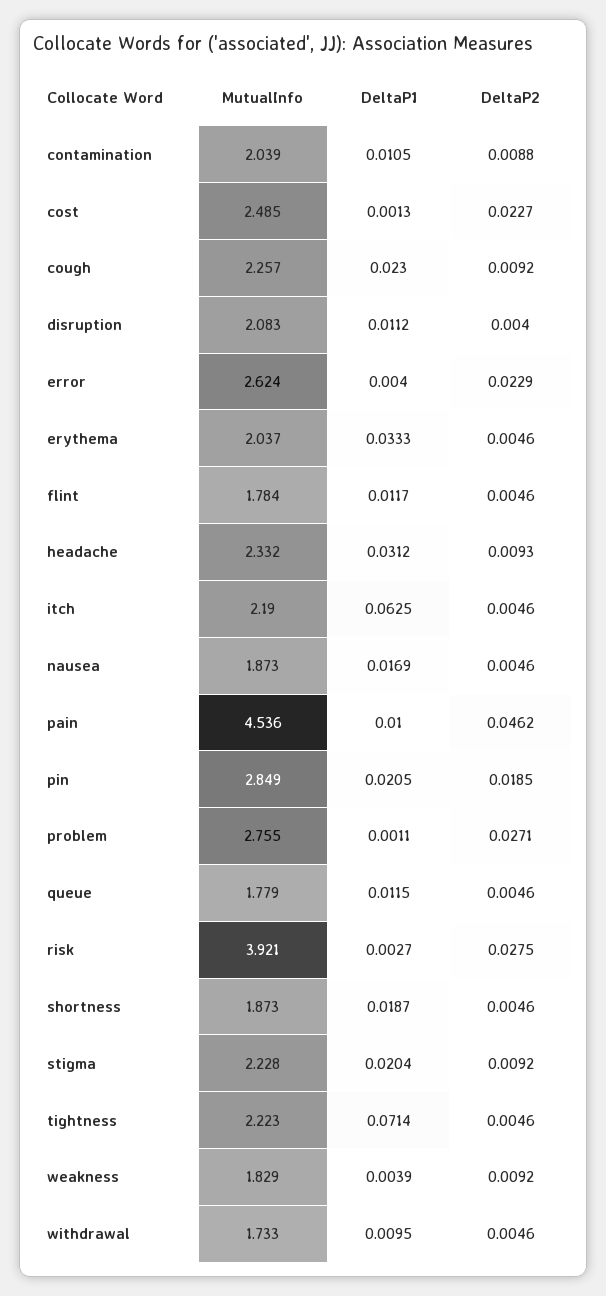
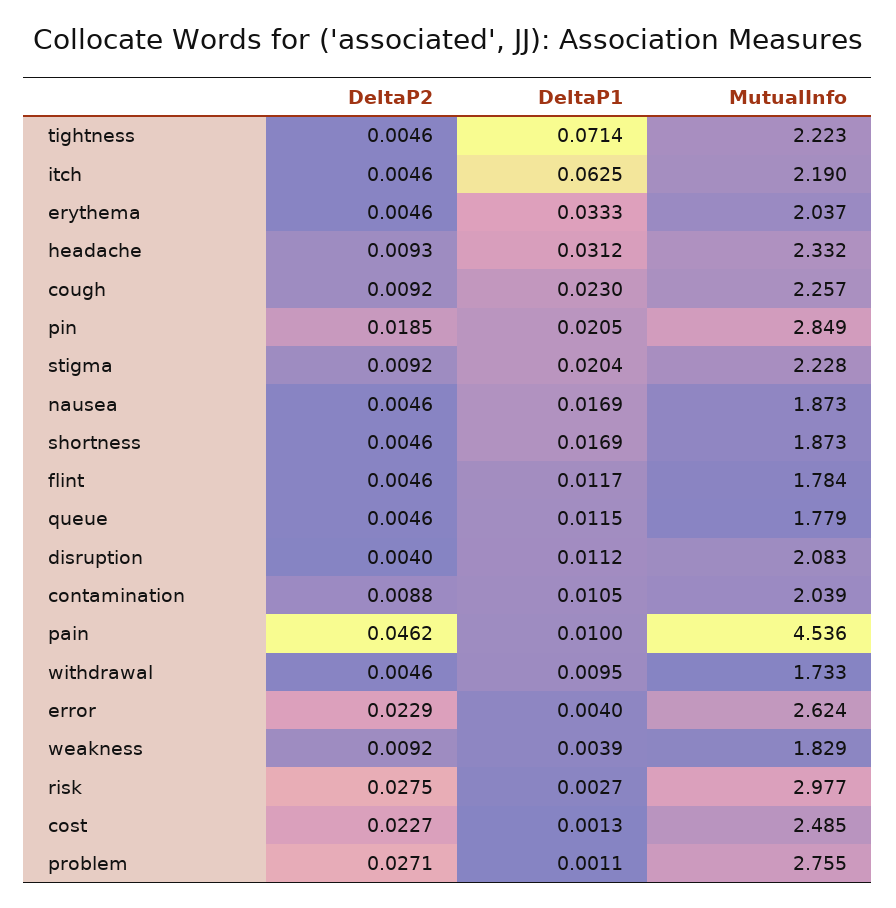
MutualInfo, risk: 3.921 -> 2.977
DeltaP1, shortness: 0.0187 -> 0.0169

